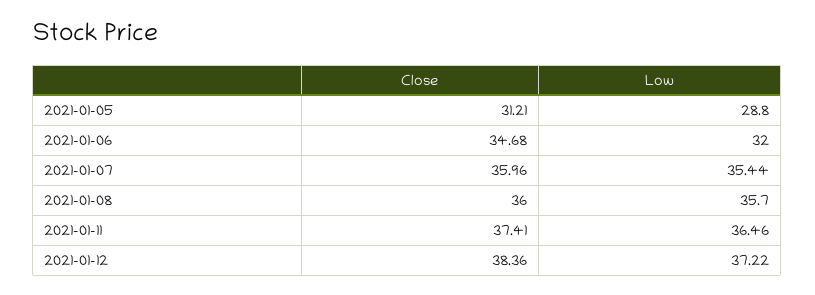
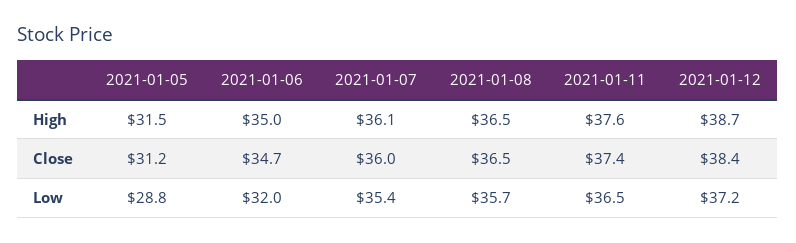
Close, 2021-01-08: 36 -> 36.5
High, 2021-01-05: none -> 31.5
High, 2021-01-06: none -> 35
High, 2021-01-07: none -> 36.1
High, 2021-01-08: none -> 36.5
High, 2021-01-11: none -> 37.6
High, 2021-01-12: none -> 38.7

